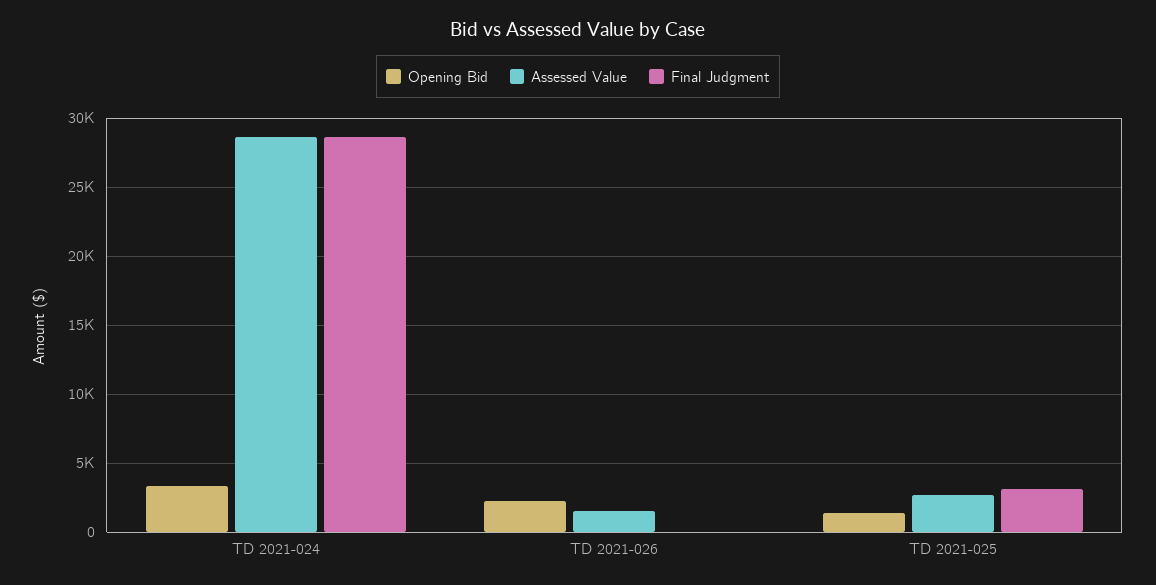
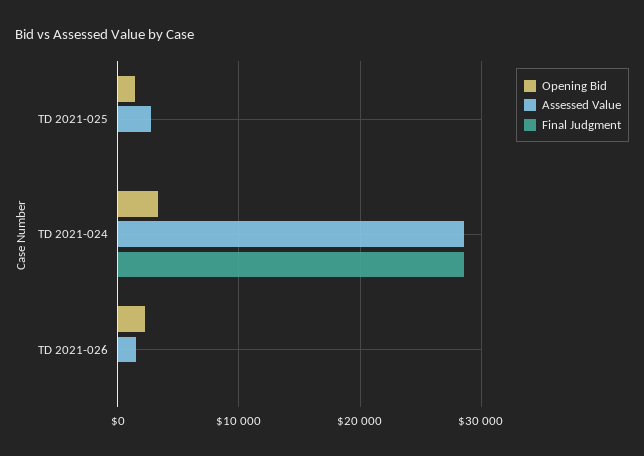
Final Judgment, TD 2021-025: 3000 -> 0

